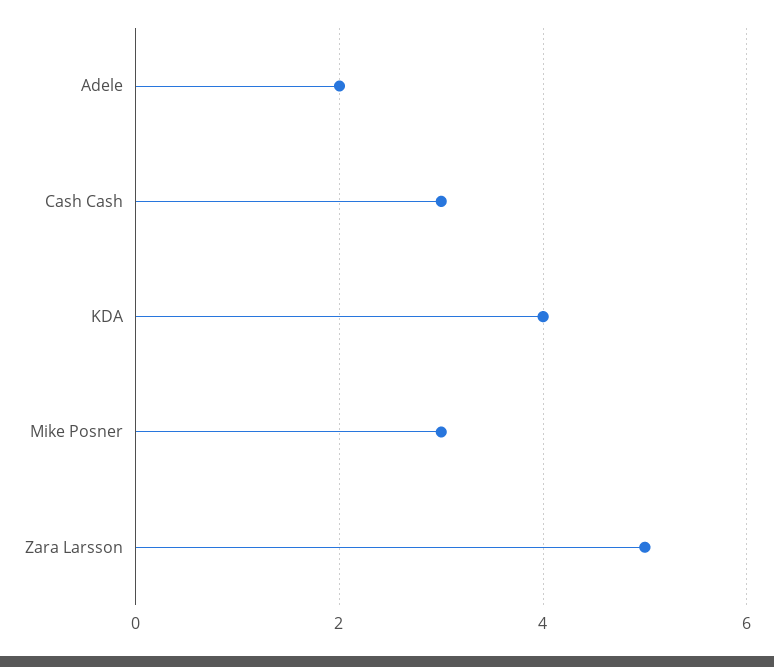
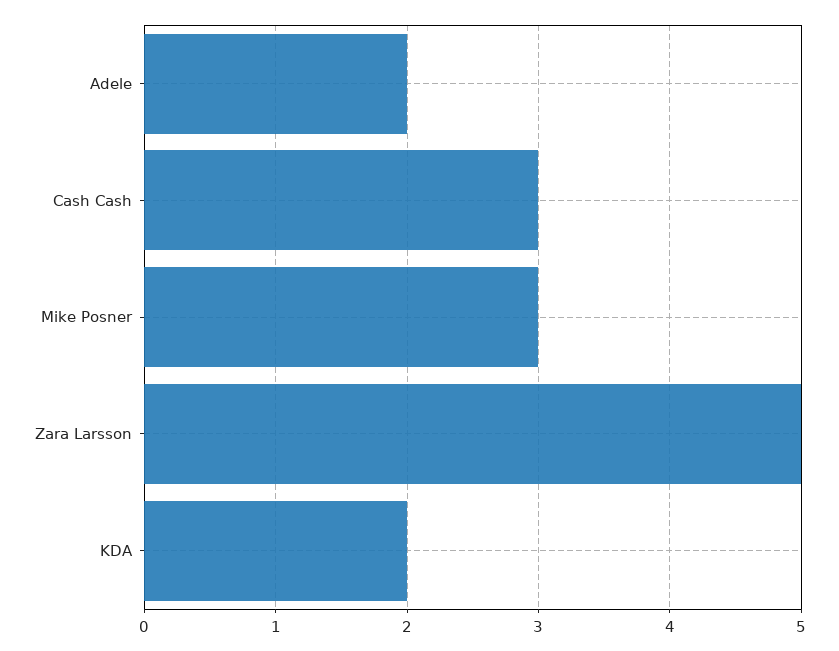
KDA: 4 -> 2

